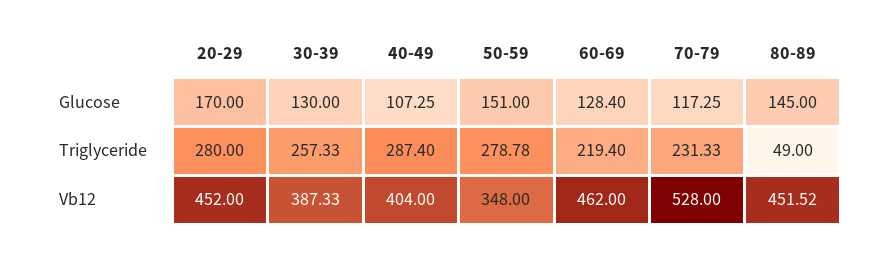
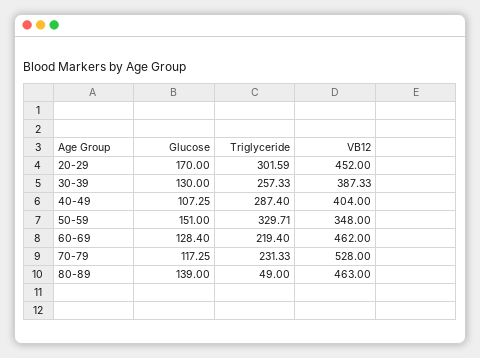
80-89, Glucose: 145 -> 139
20-29, Triglyceride: 280 -> 301.59
50-59, Triglyceride: 278.78 -> 329.71
80-89, Vb12: 451.52 -> 463

